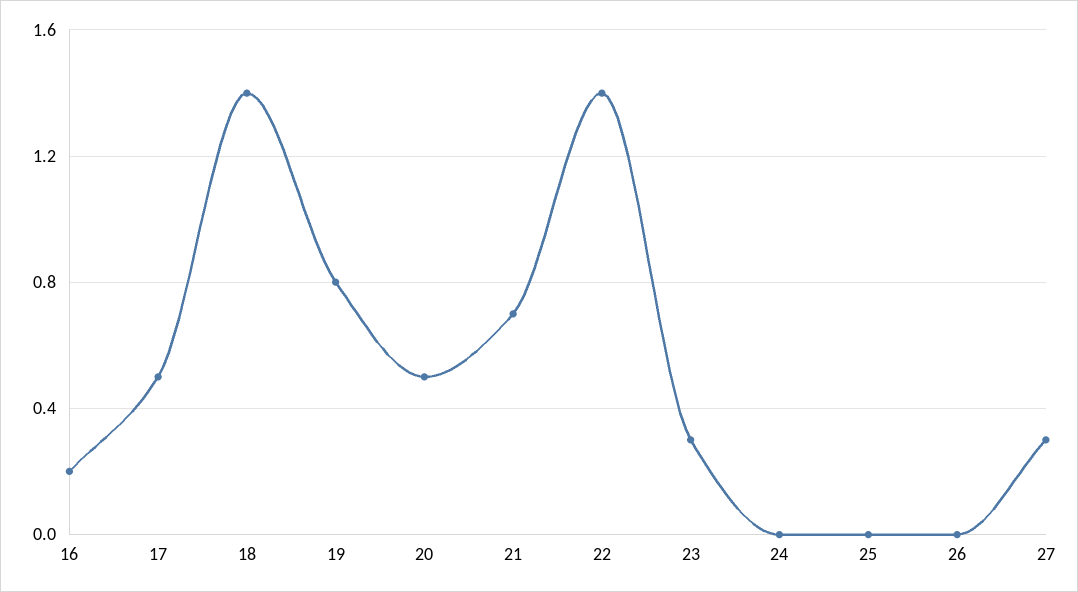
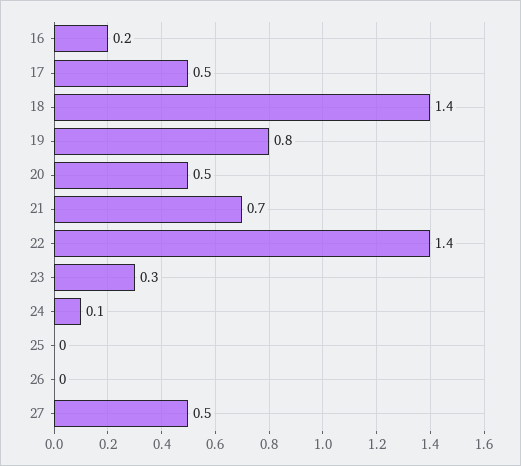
24: 0 -> 0.1
27: 0.3 -> 0.5

